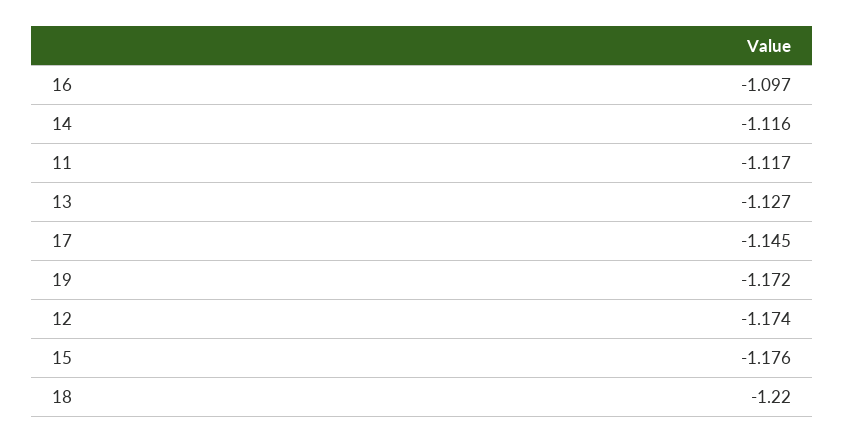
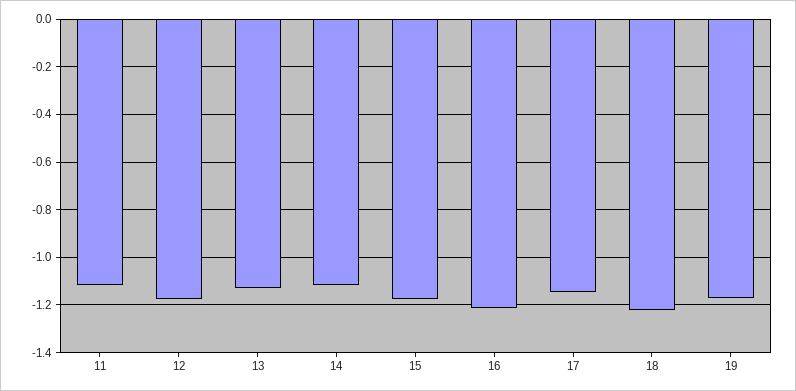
16: -1.097 -> -1.2

